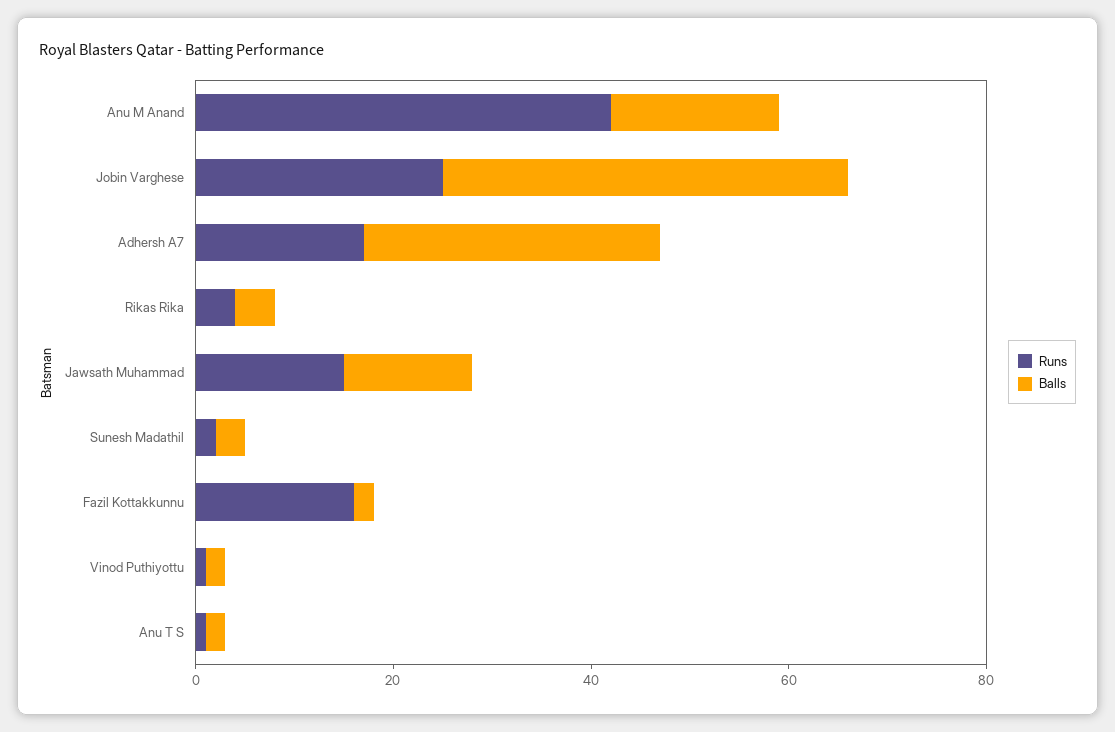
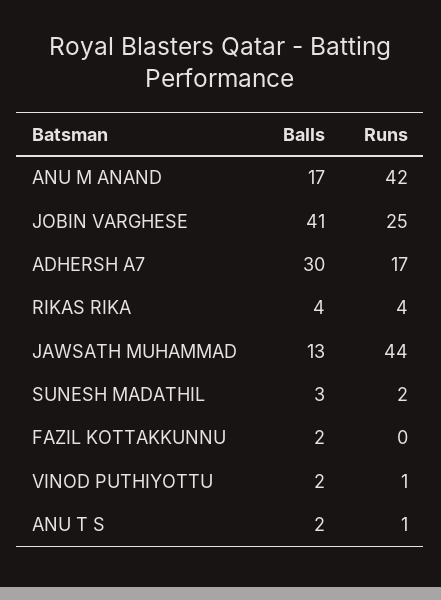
Runs, Jawsath Muhammad: 15 -> 44
Runs, Fazil Kottakkunnu: 15 -> 0

